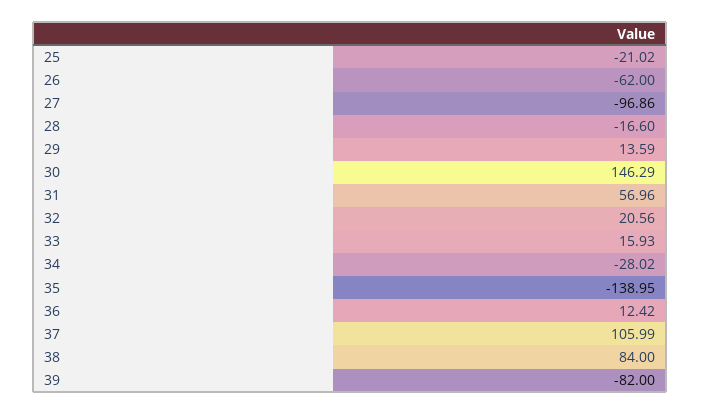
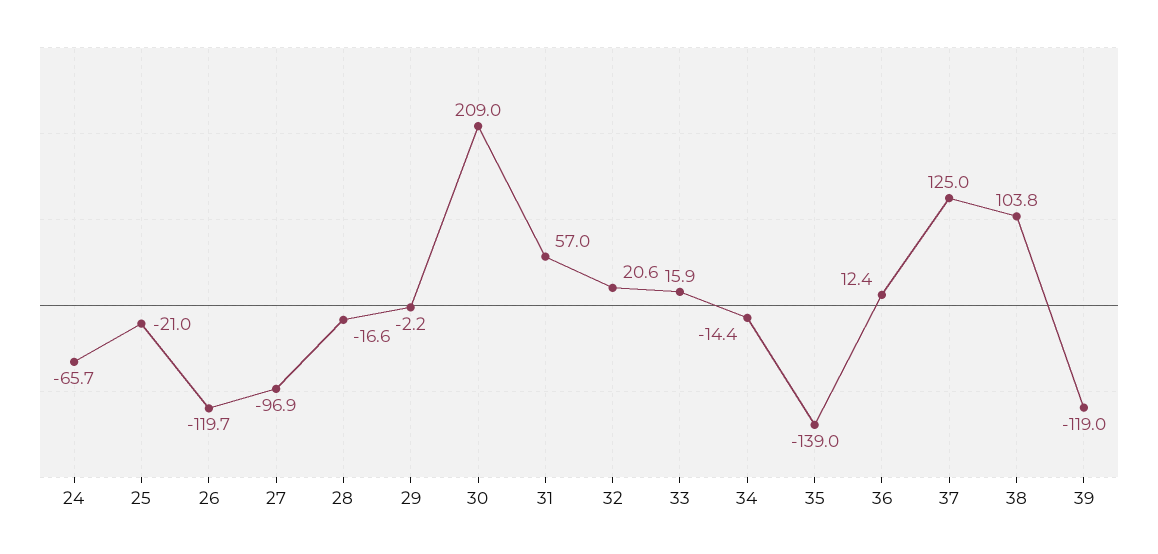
26: -62 -> -119.7
29: 13.59 -> -2.2
30: 146.29 -> 209
34: -28.02 -> -14.4
37: 105.99 -> 125
38: 84 -> 103.8
39: -82 -> -119
24: none -> -65.7

